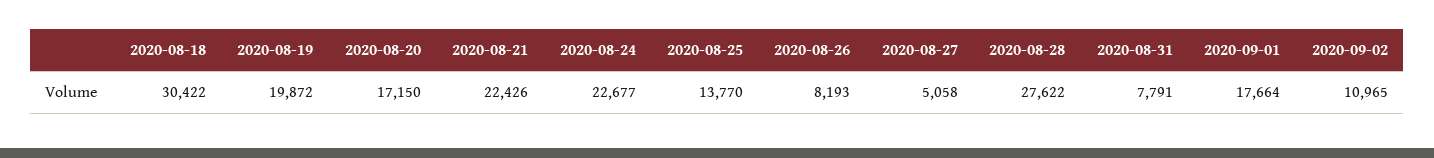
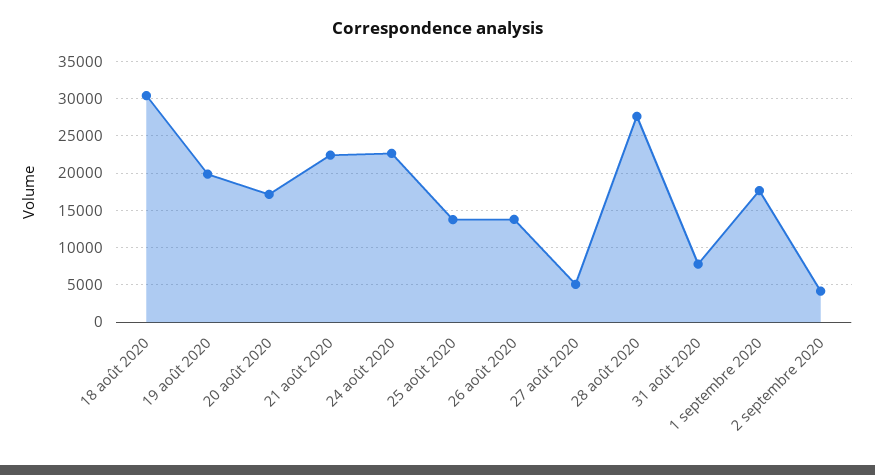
2020-08-26: 8193 -> 14000
2020-09-02: 10965 -> 4000

